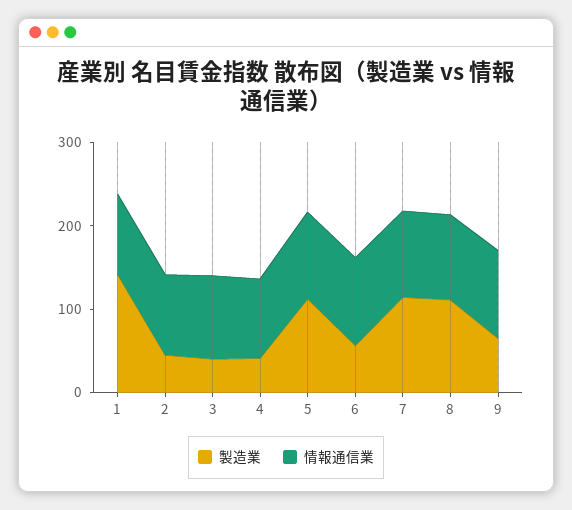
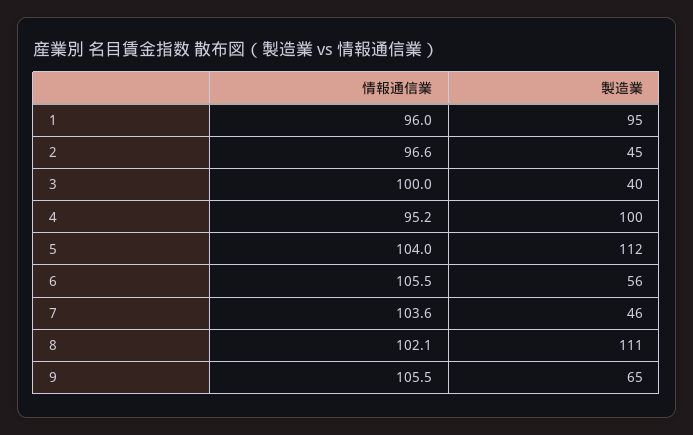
製造業, 1: 140 -> 95
製造業, 4: 40 -> 100
製造業, 7: 120 -> 46

